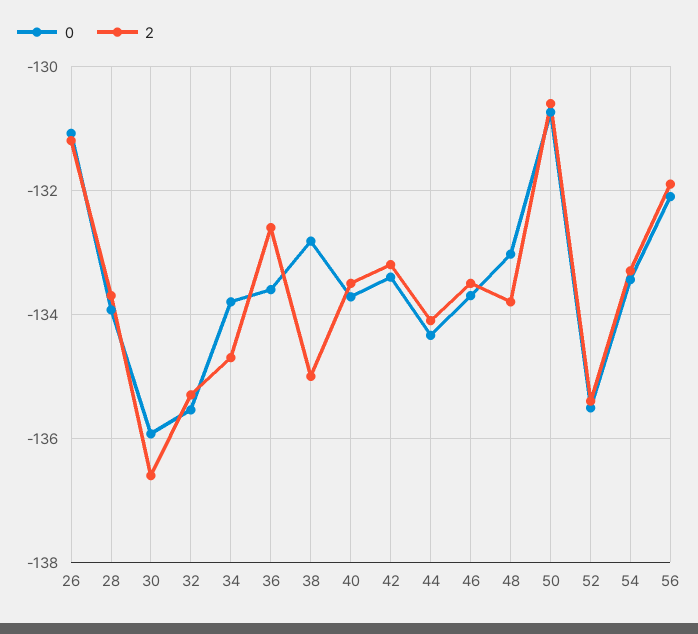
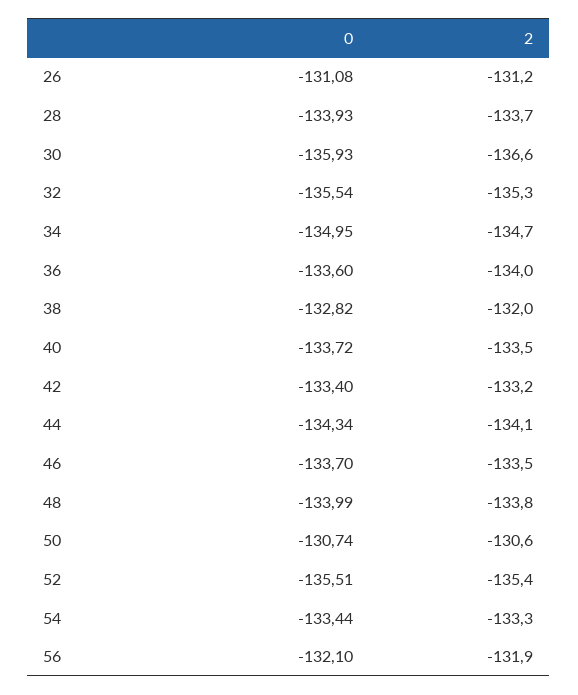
0, 34: -133.8 -> -134.95
2, 36: -132.6 -> -134
2, 38: -135 -> -132
0, 48: -133 -> -133.99

